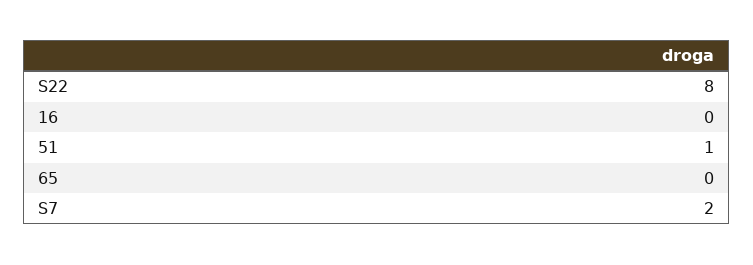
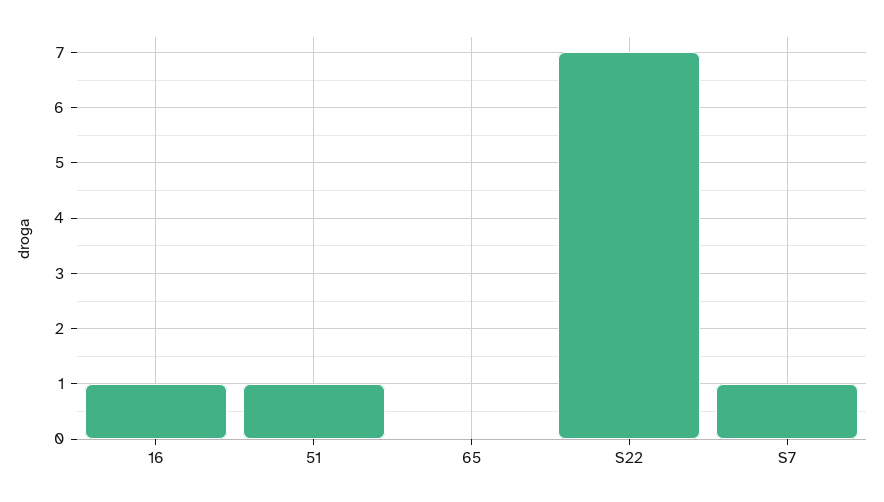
S22: 8 -> 7
16: 0 -> 1
S7: 2 -> 1

